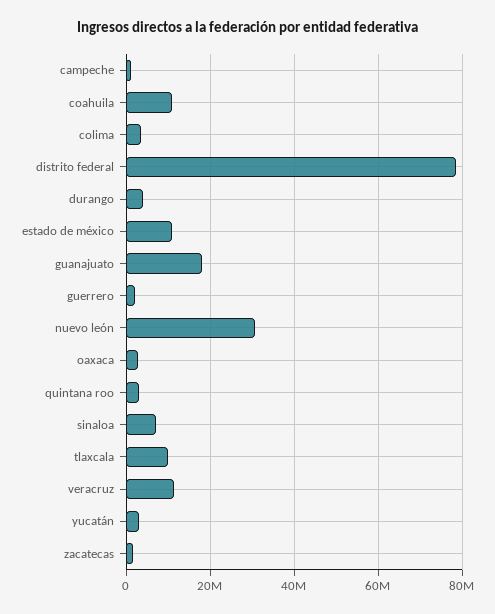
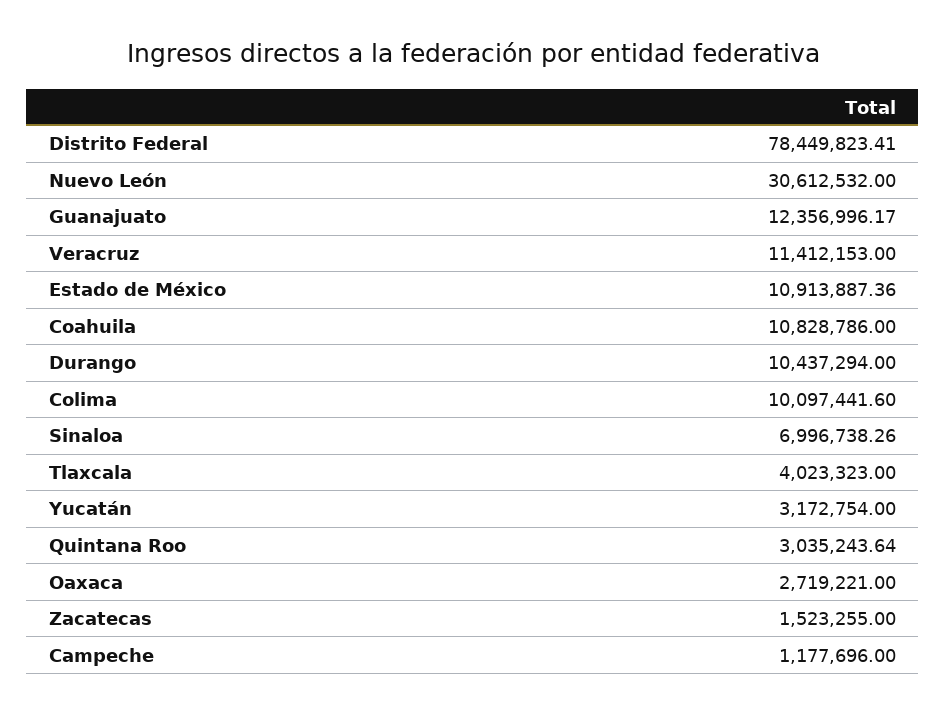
colima: 4000000 -> 10097441.6
durango: 4000000 -> 10437294
guanajuato: 18000000 -> 12356996.17
guerrero: 2000000 -> none
tlaxcala: 10000000 -> 4023323

